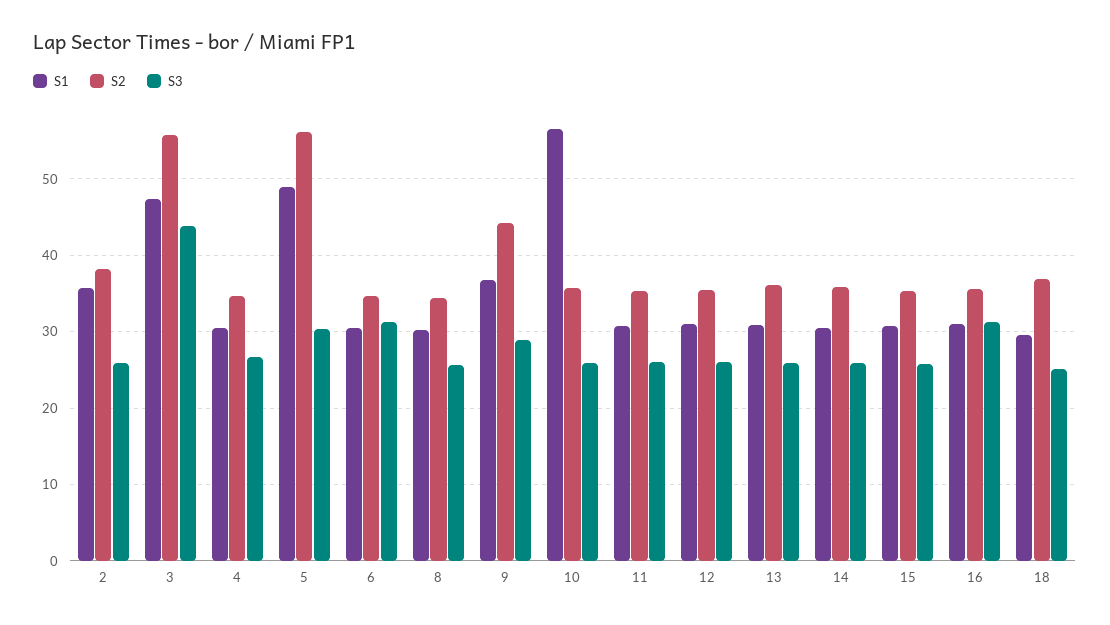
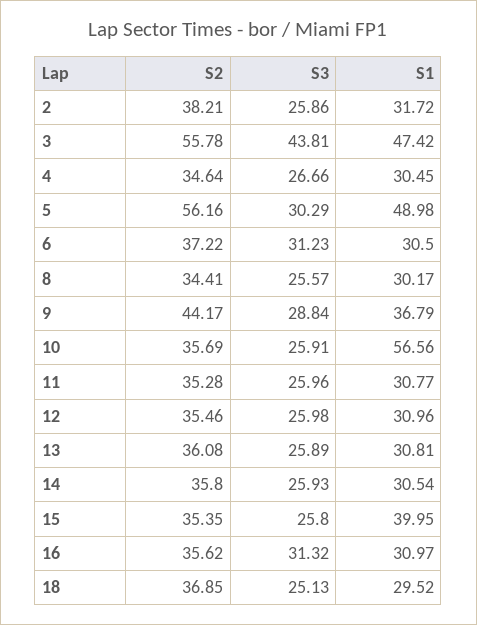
S1, 2: 36 -> 31.72
S2, 6: 35 -> 37.22
S1, 15: 31 -> 39.95

